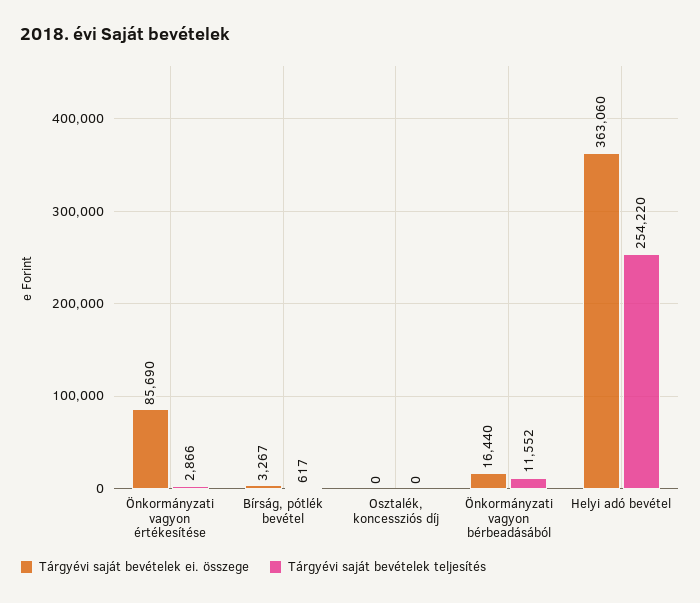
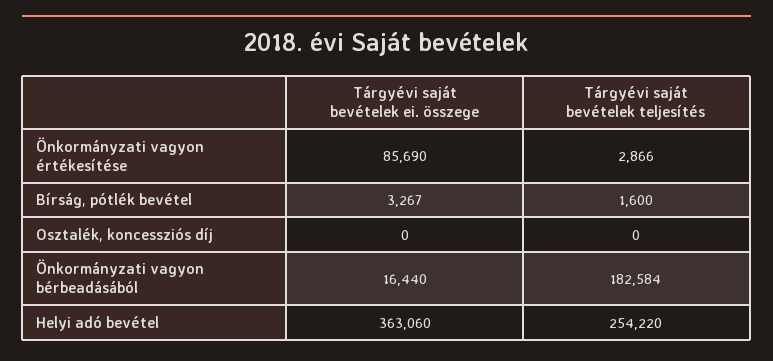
Tárgyévi saját bevételek teljesítés, Bírság, pótlék bevétel: 617 -> 1600
Tárgyévi saját bevételek teljesítés, Önkormányzati vagyon bérbeadásából: 11552 -> 182584

